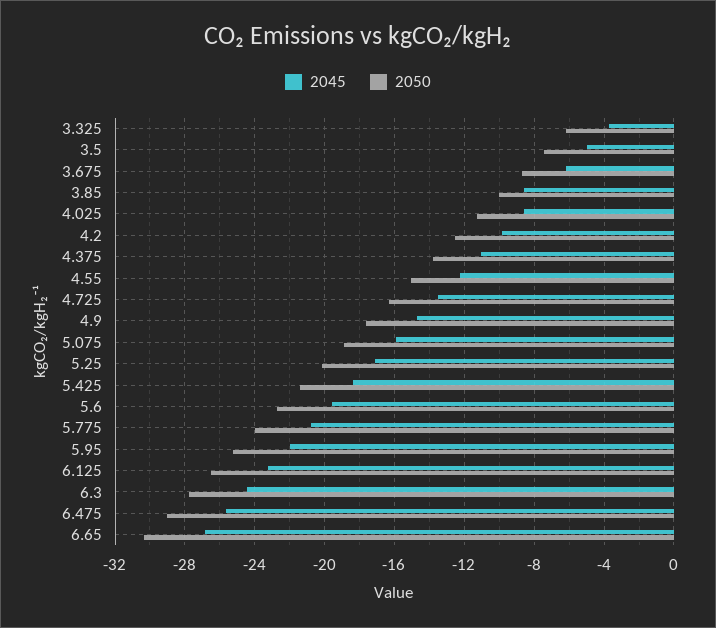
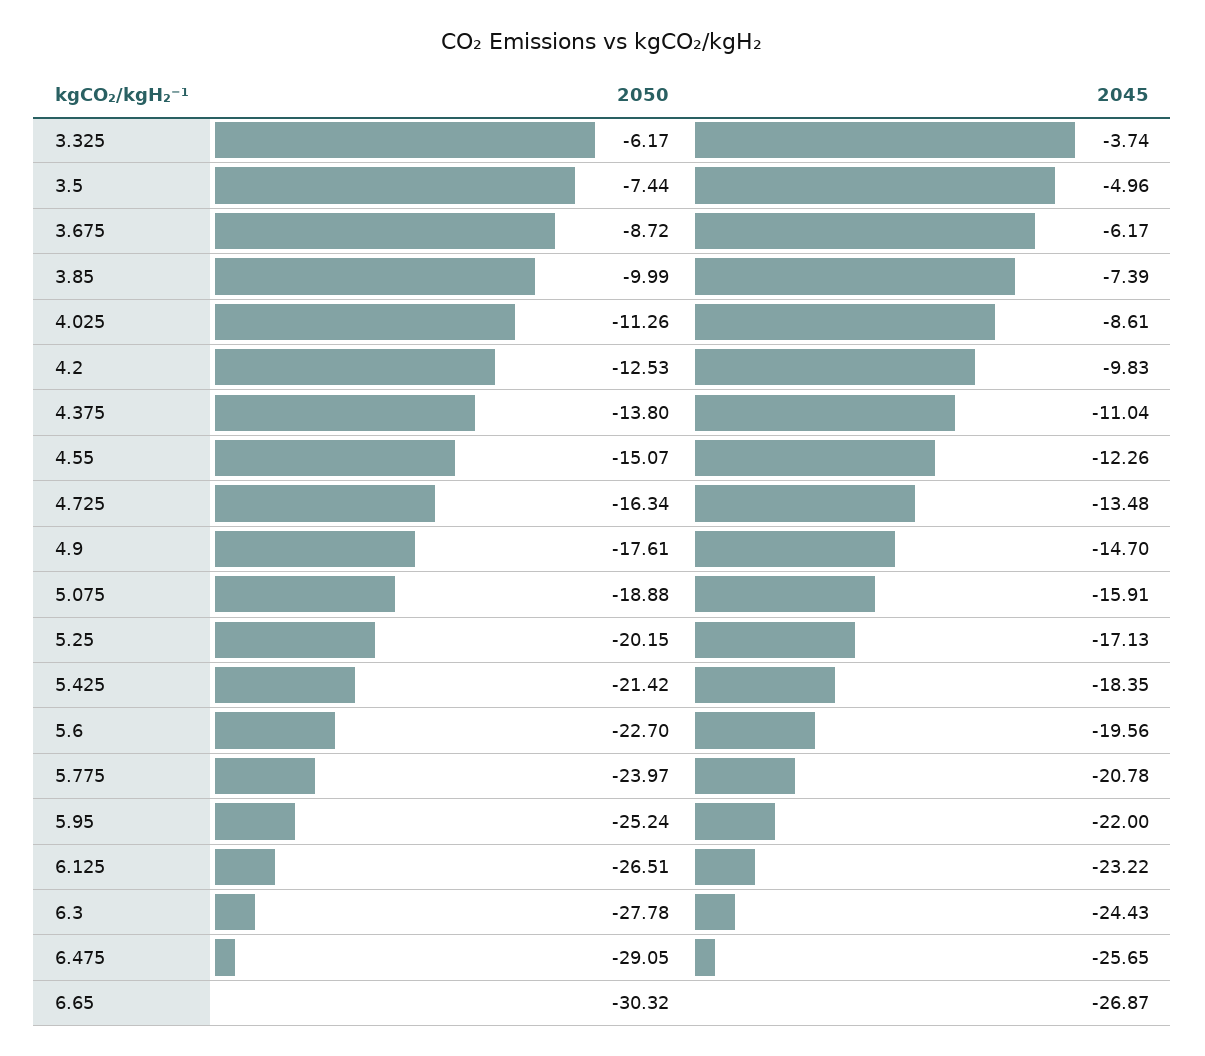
2045, 3.85: -8.5 -> -7.39

